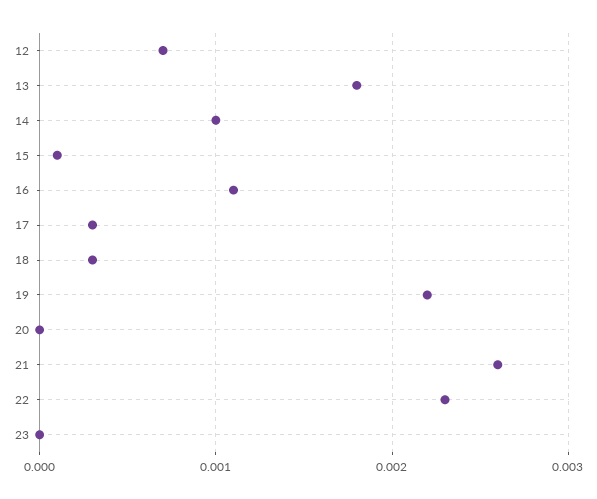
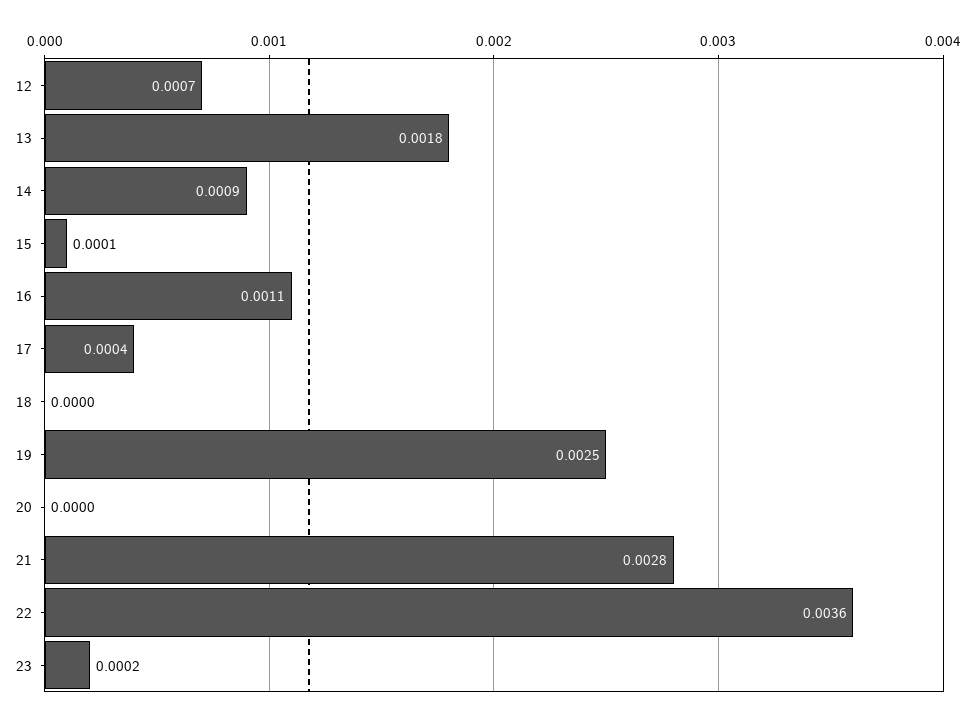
14: 0.001 -> 0.0009
17: 0.0003 -> 0.0004
18: 0.0003 -> 0
19: 0.0022 -> 0.0025
21: 0.0026 -> 0.0028
22: 0.0023 -> 0.0036
23: 0 -> 0.0002

